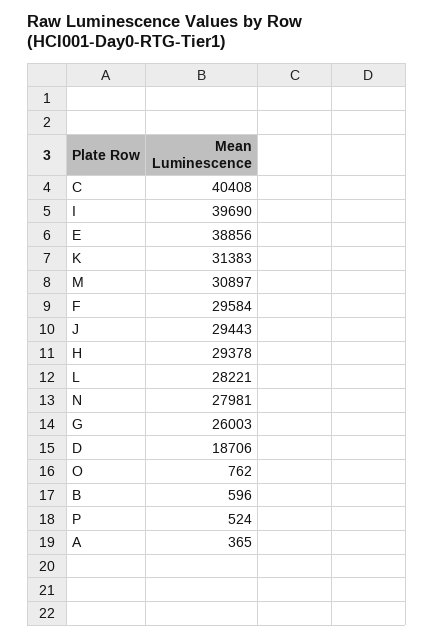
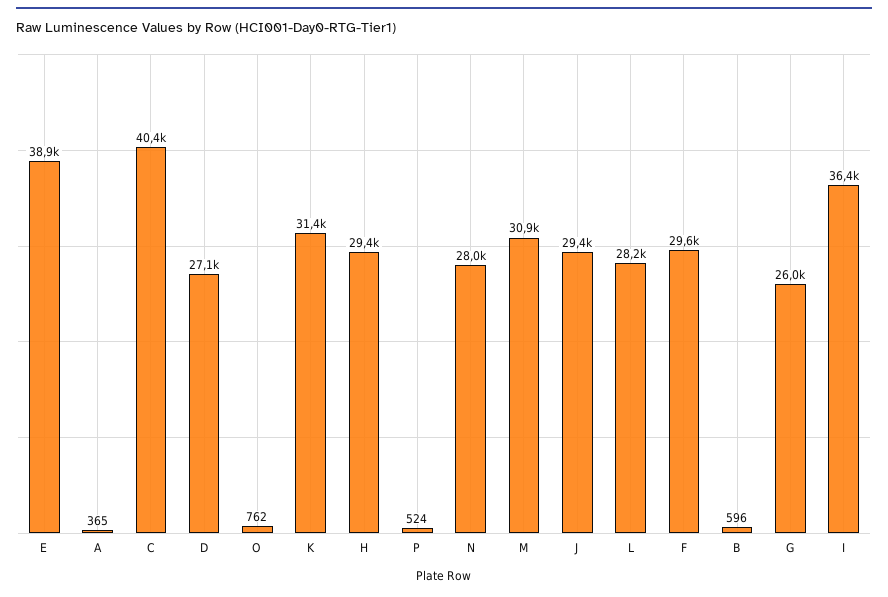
I: 39690 -> 36400
D: 18706 -> 27100

